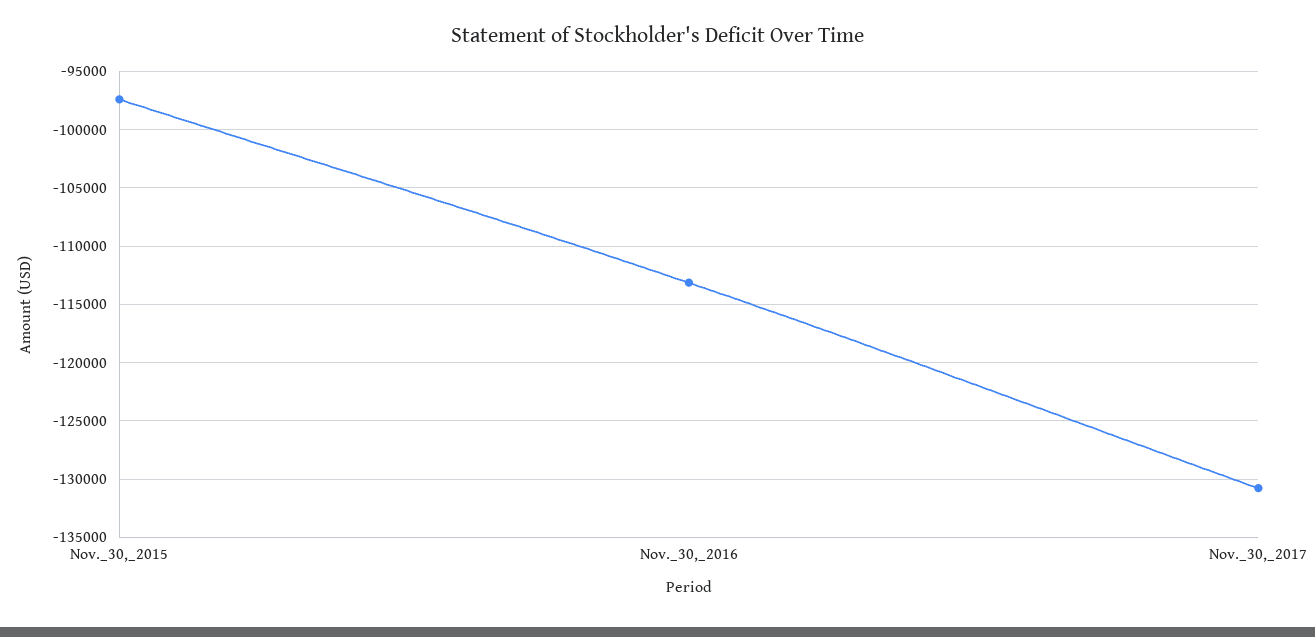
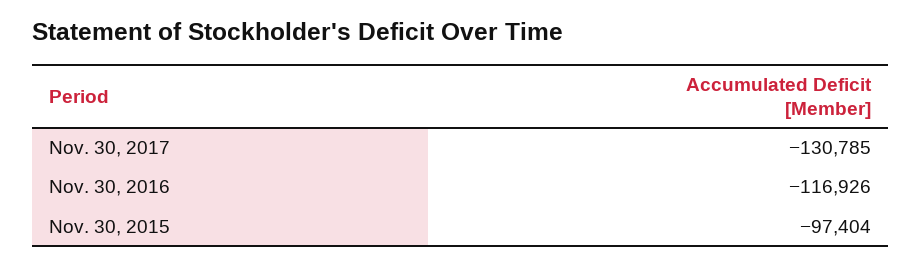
Nov._30,_2016: -113000 -> -116926

